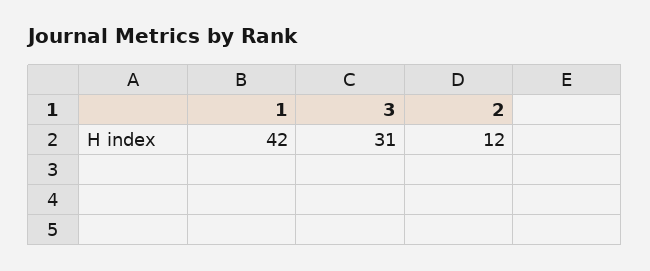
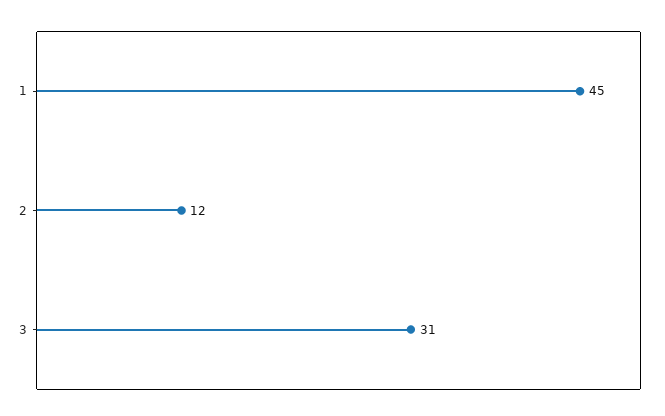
1: 42 -> 45

